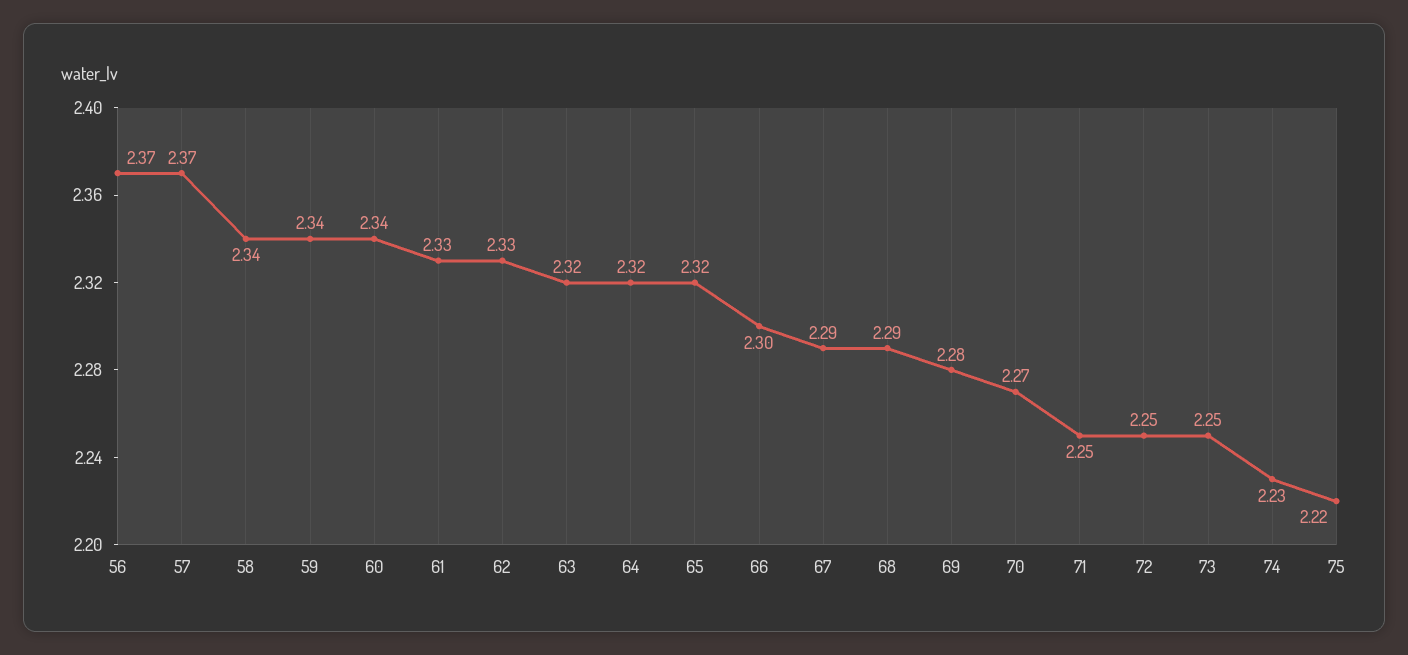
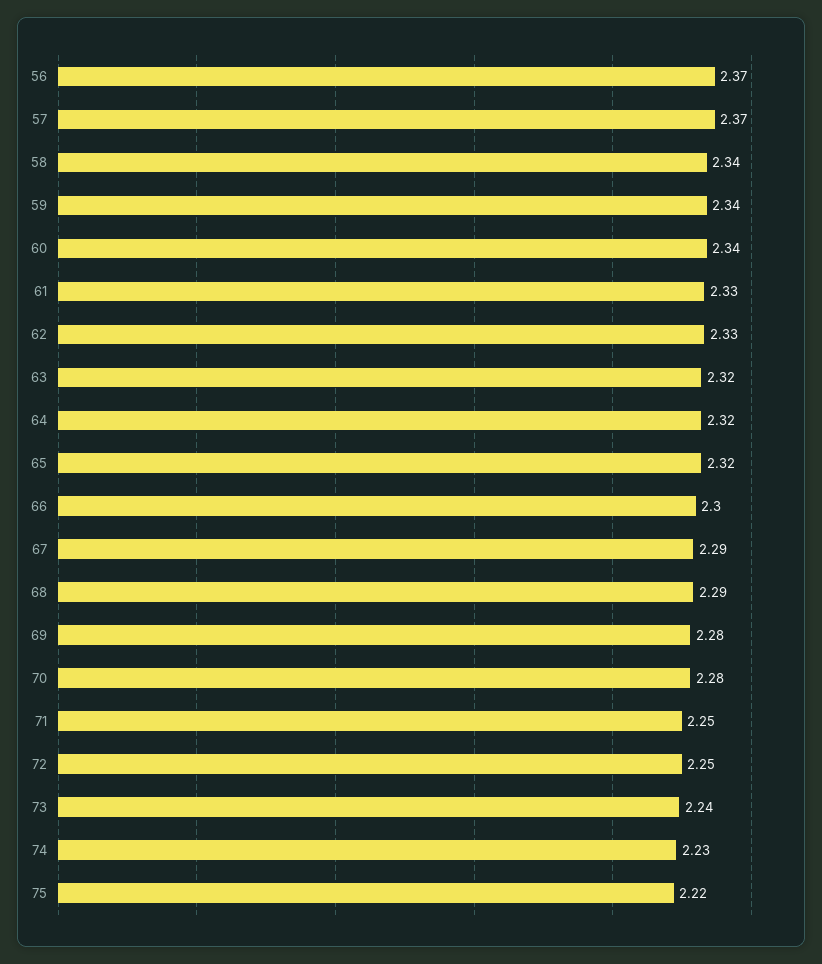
70: 2.27 -> 2.28
73: 2.25 -> 2.24

